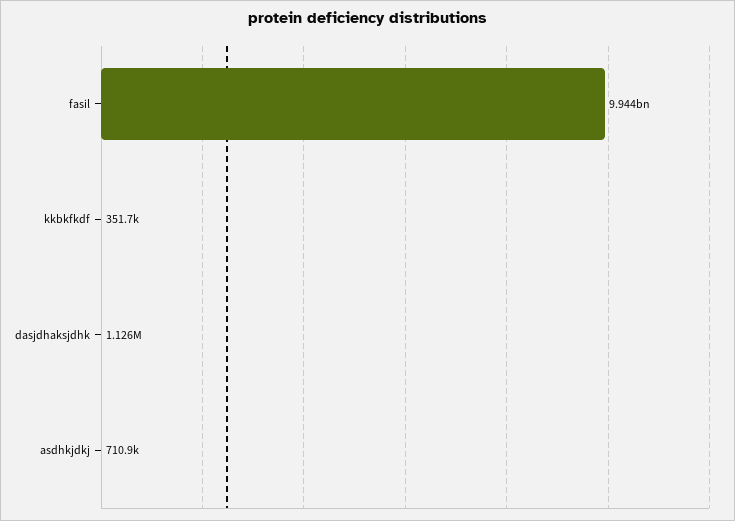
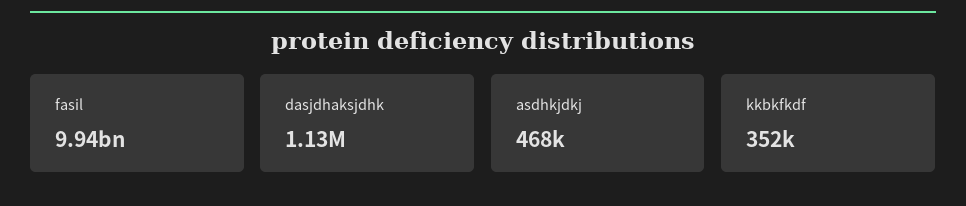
asdhkjdkj: 710900 -> 468000

